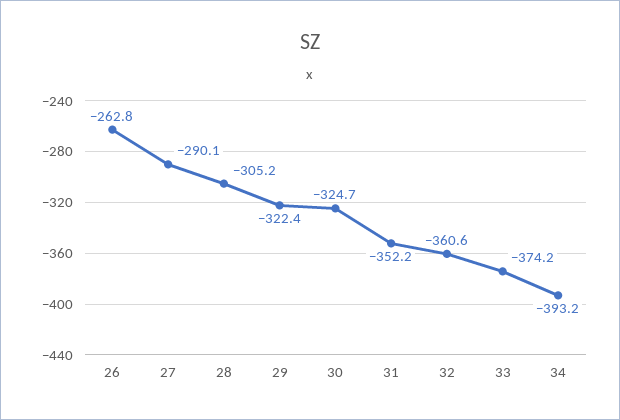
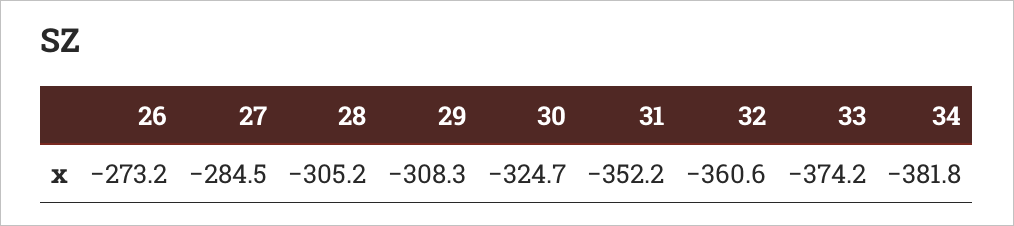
26: -262.8 -> -273.2
27: -290.1 -> -284.5
29: -322.4 -> -308.3
34: -393.2 -> -381.8

